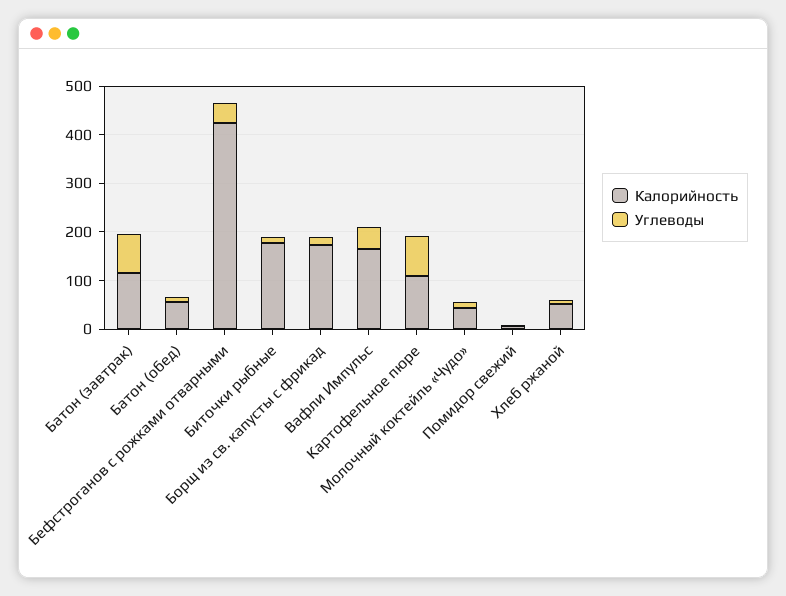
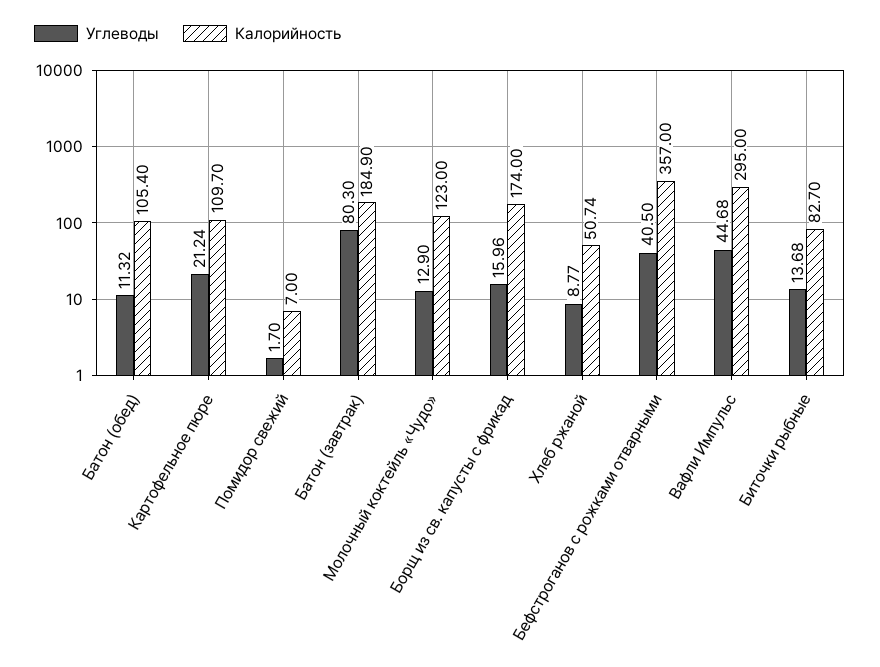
Калорийность, Батон (завтрак): 120 -> 184.9
Калорийность, Батон (обед): 60 -> 105.4
Калорийность, Бефстроганов с рожками отварными: 420 -> 357
Калорийность, Биточки рыбные: 180 -> 82.7
Калорийность, Вафли Импульс: 160 -> 295
Углеводы, Картофельное пюре: 80 -> 21.24
Калорийность, Молочный коктейль «Чудо»: 40 -> 123

